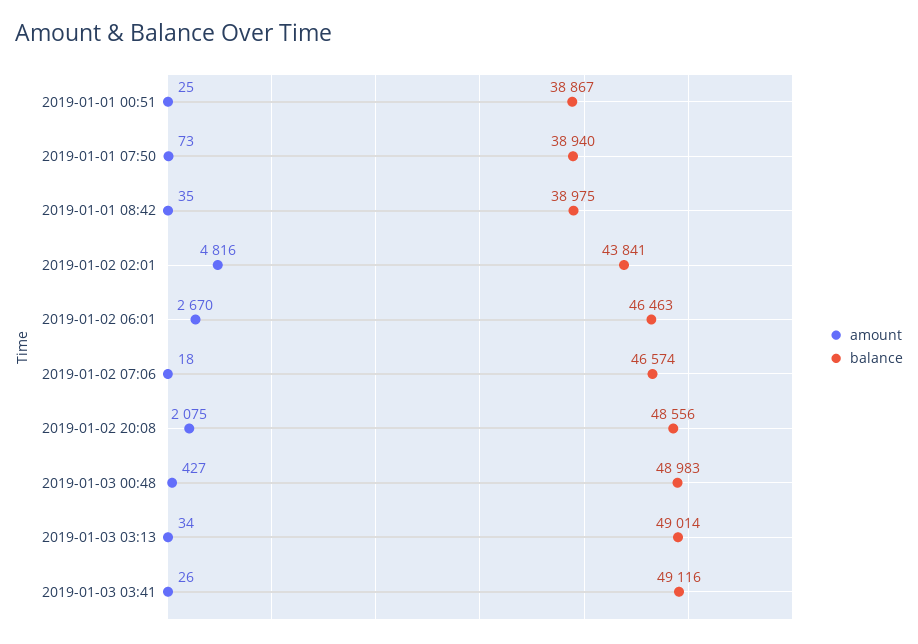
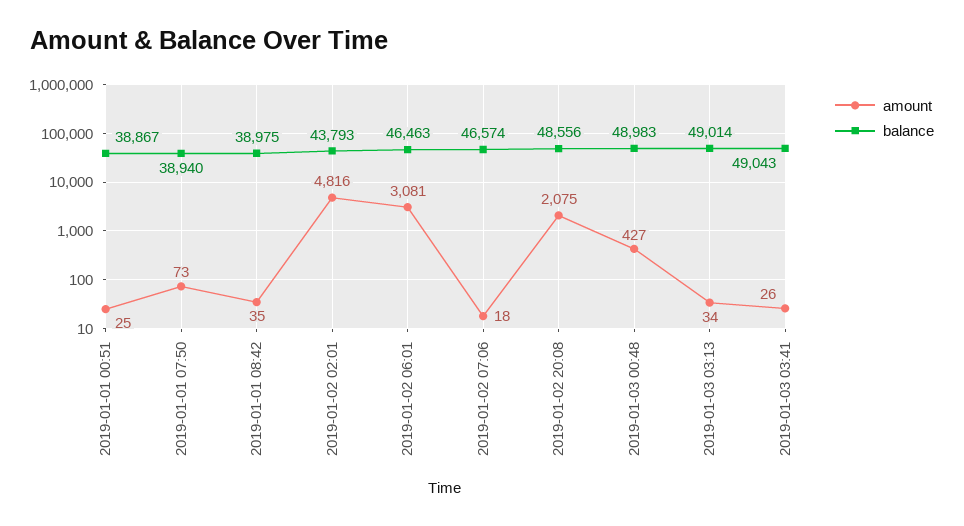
balance, 2019-01-02 02:01: 43841 -> 43793
amount, 2019-01-02 06:01: 2670 -> 3081
balance, 2019-01-03 03:41: 49116 -> 49043

